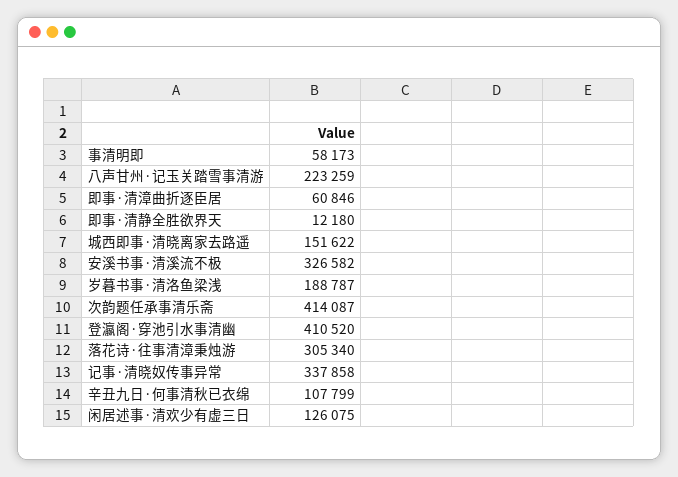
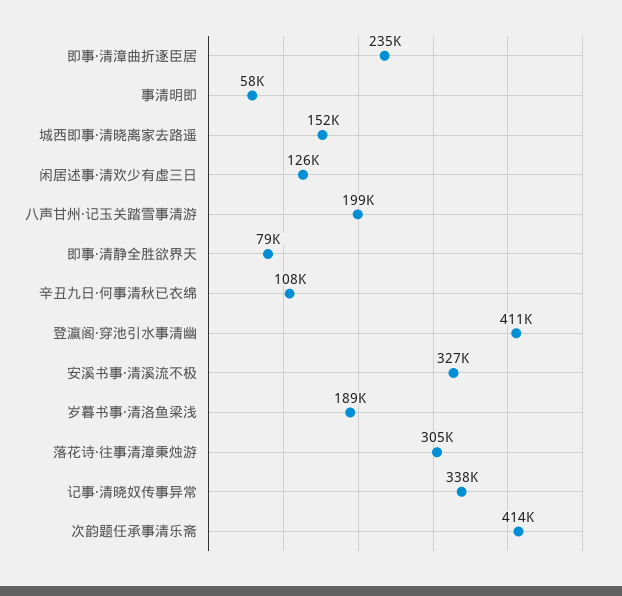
八声甘州·记玉关踏雪事清游: 223259 -> 199000
即事·清漳曲折逐臣居: 60846 -> 235000
即事·清静全胜欲界天: 12180 -> 79000

